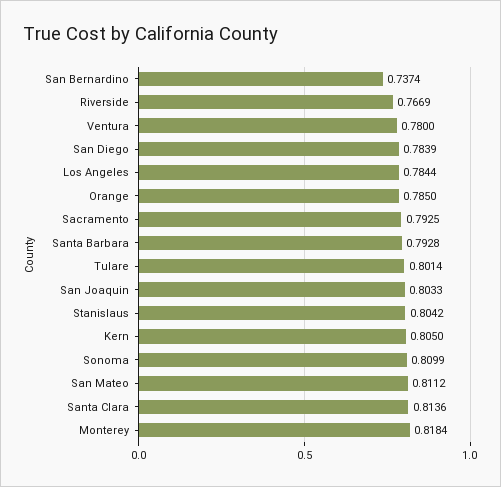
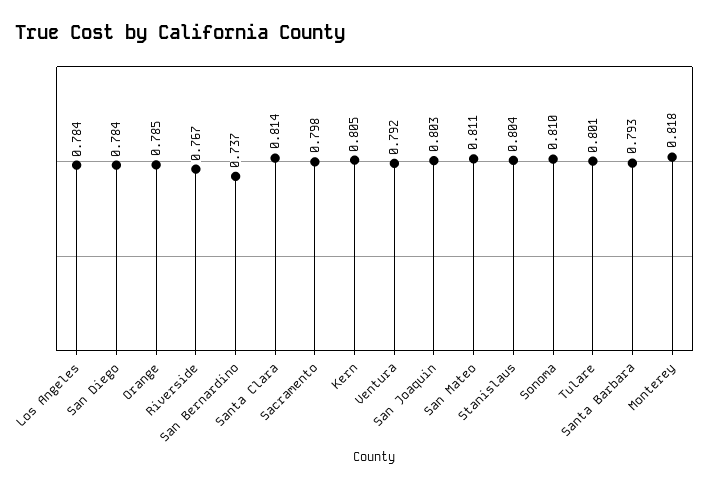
Ventura: 0.78 -> 0.792
Sacramento: 0.7925 -> 0.798

